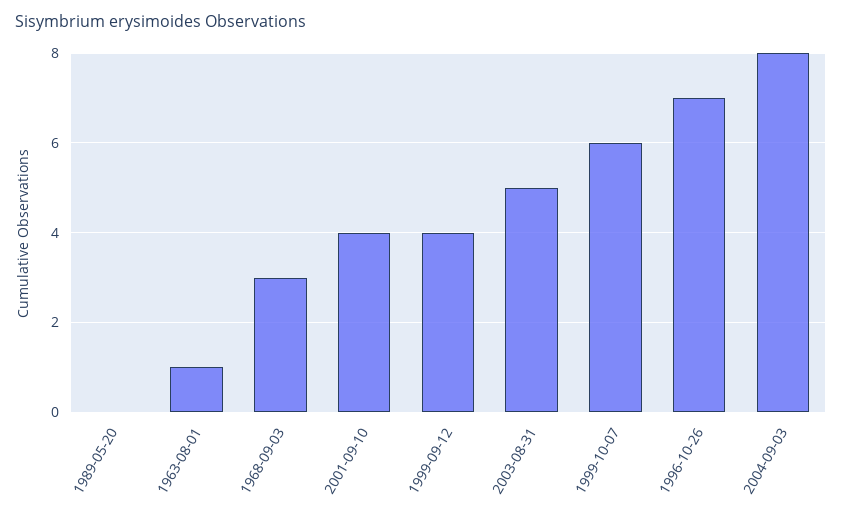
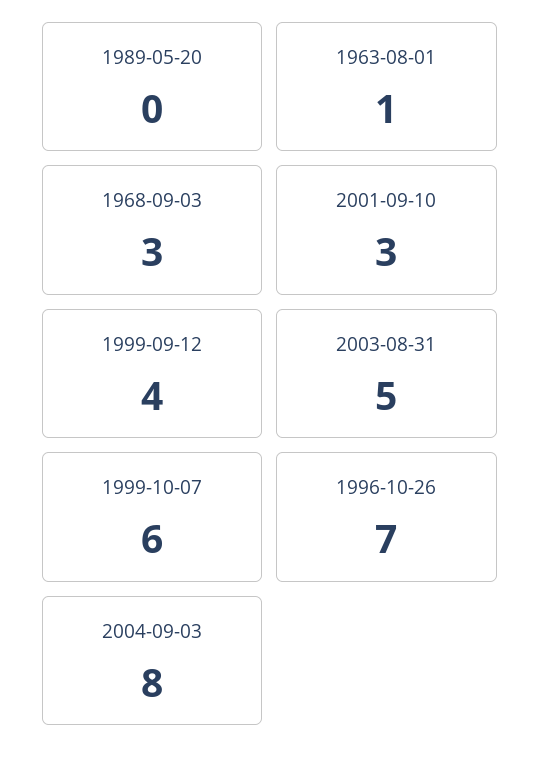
2001-09-10: 4 -> 3

